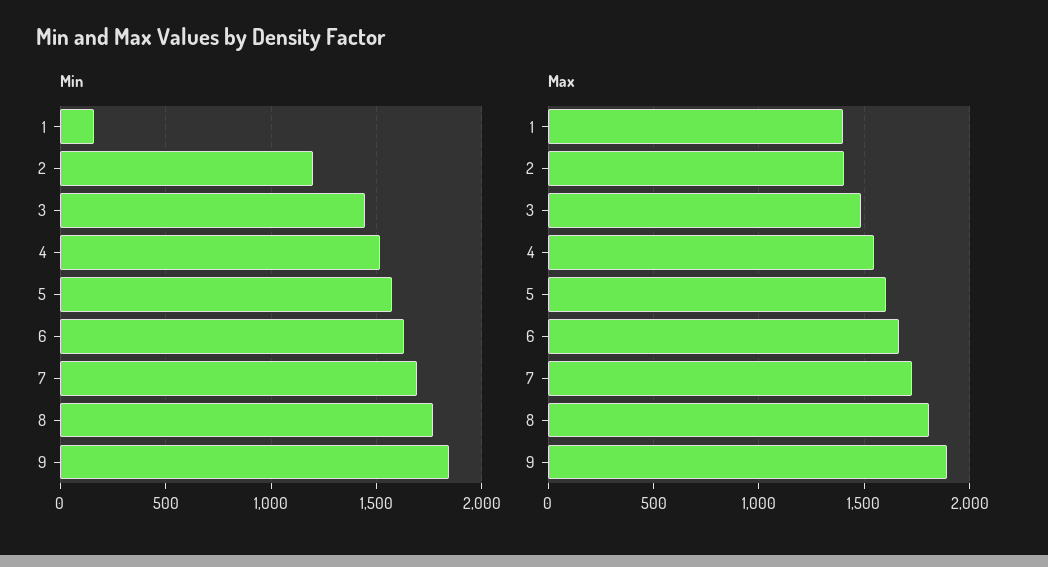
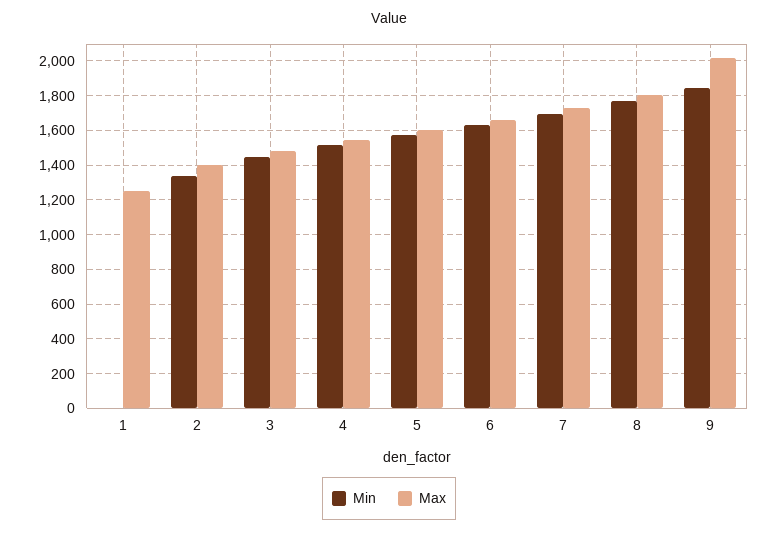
Min, 1: 150 -> 0
Min, 2: 1200 -> 1350
Max, 1: 1400 -> 1250
Max, 9: 1900 -> 2000

